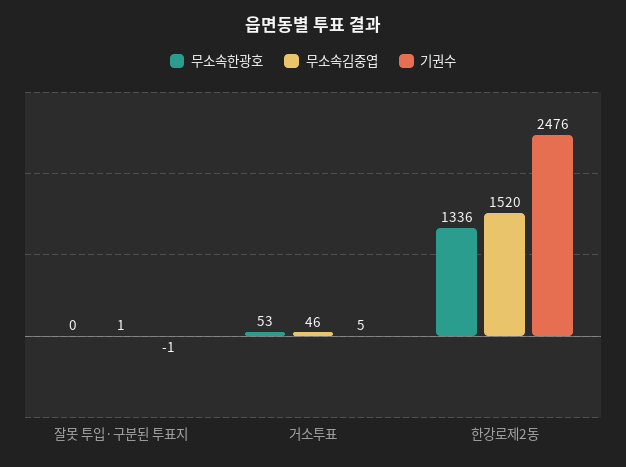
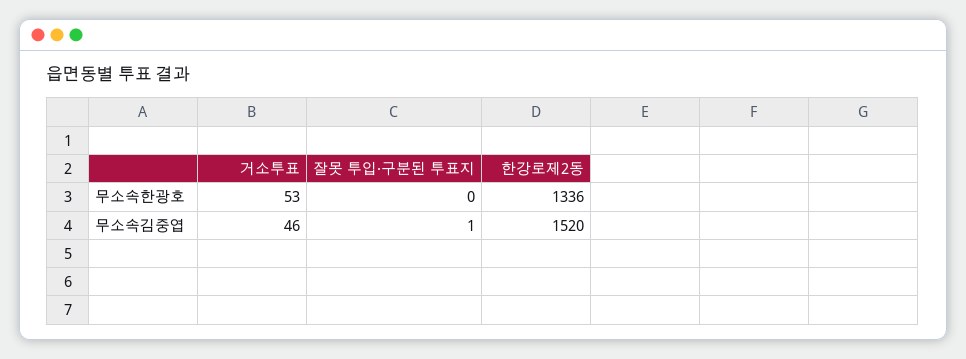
기권수, 잘못 투입·구분된 투표지: -1 -> none
기권수, 거소투표: 5 -> none
기권수, 한강로제2동: 2476 -> none

